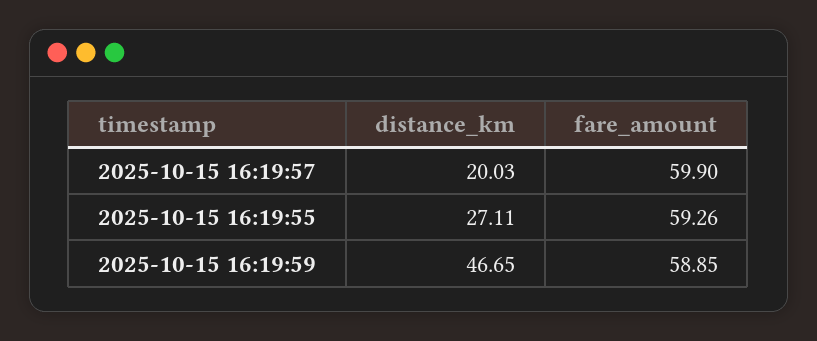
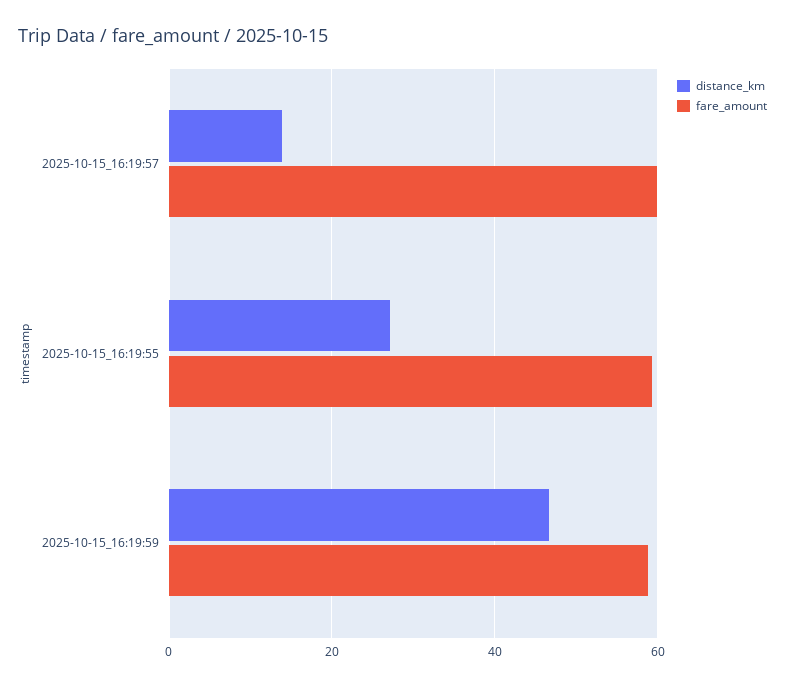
distance_km, 2025-10-15 16:19:57: 20.03 -> 14

